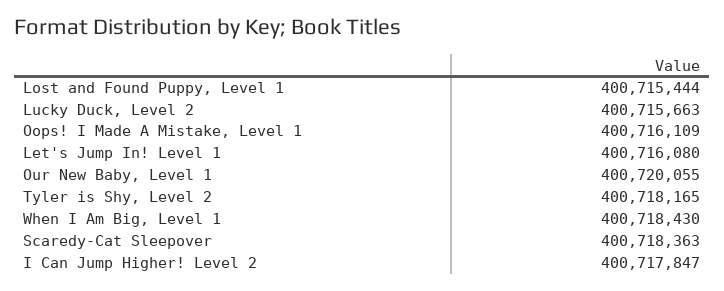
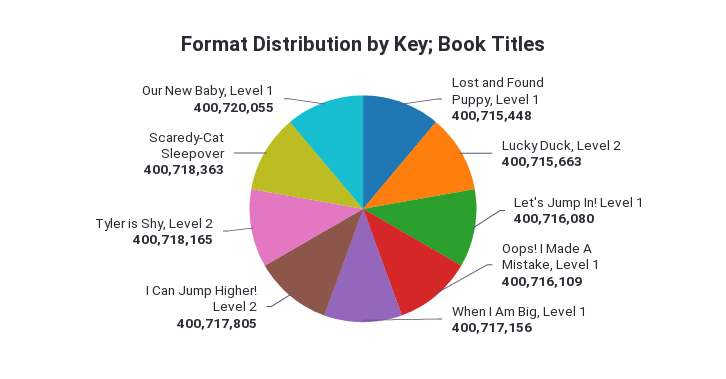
Lost and Found Puppy, Level 1: 400715444 -> 400715448
When I Am Big, Level 1: 400718430 -> 400717156
I Can Jump Higher! Level 2: 400717847 -> 400717805

